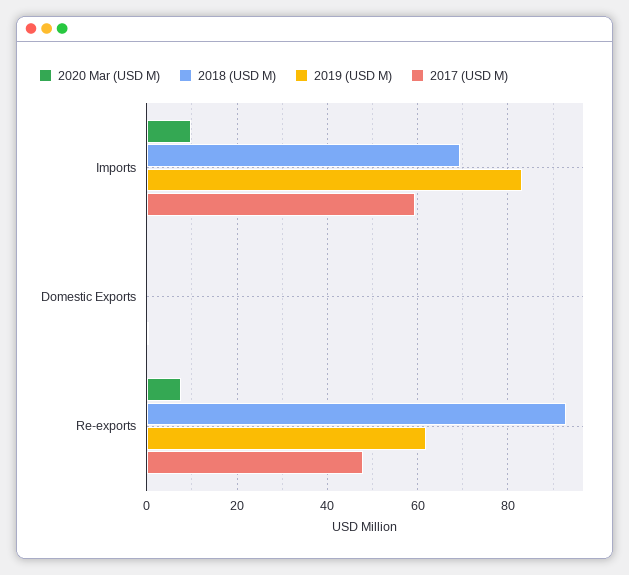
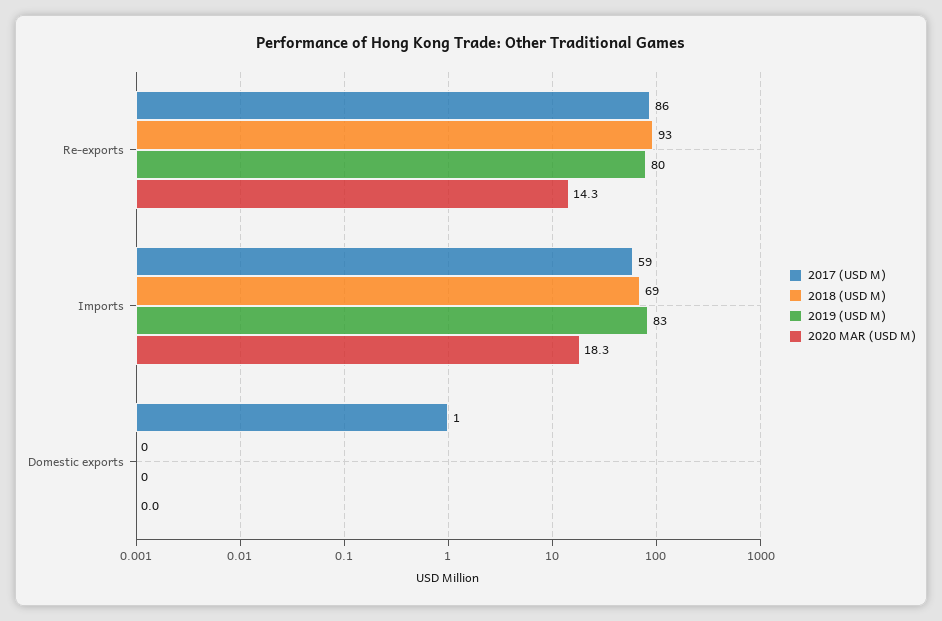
2020 Mar (USD M), Imports: 10 -> 18.3
2020 Mar (USD M), Re-exports: 8 -> 14.3
2019 (USD M), Re-exports: 62 -> 80
2017 (USD M), Re-exports: 48 -> 86

